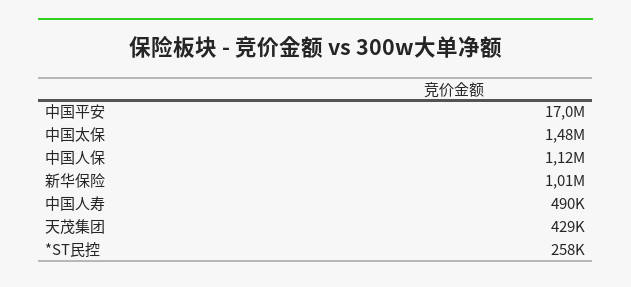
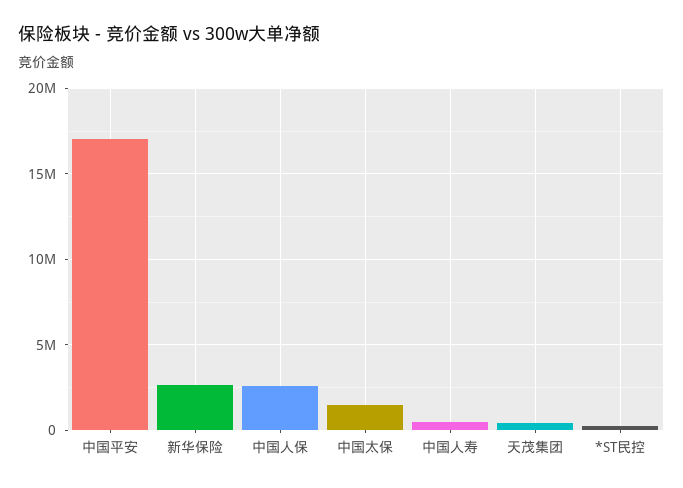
中国人保: 1120000 -> 2500000
新华保险: 1010000 -> 2500000

